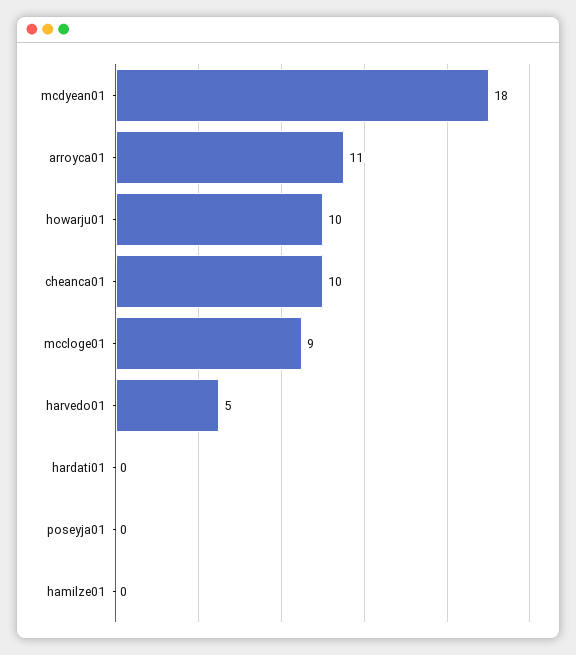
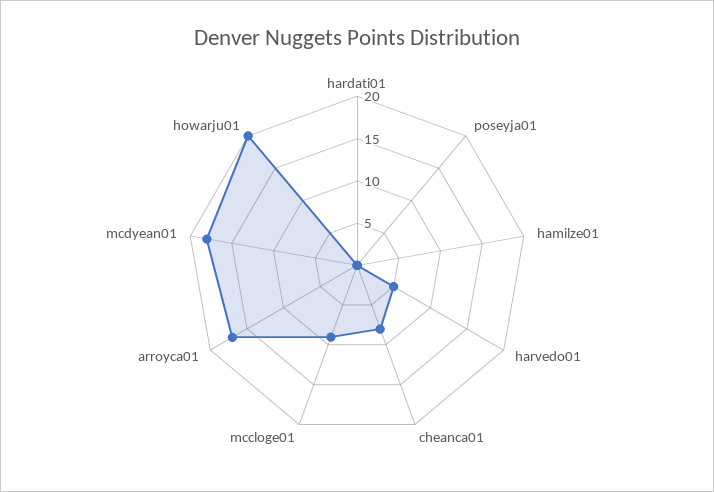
arroyca01: 11 -> 17
howarju01: 10 -> 20
cheanca01: 10 -> 8

